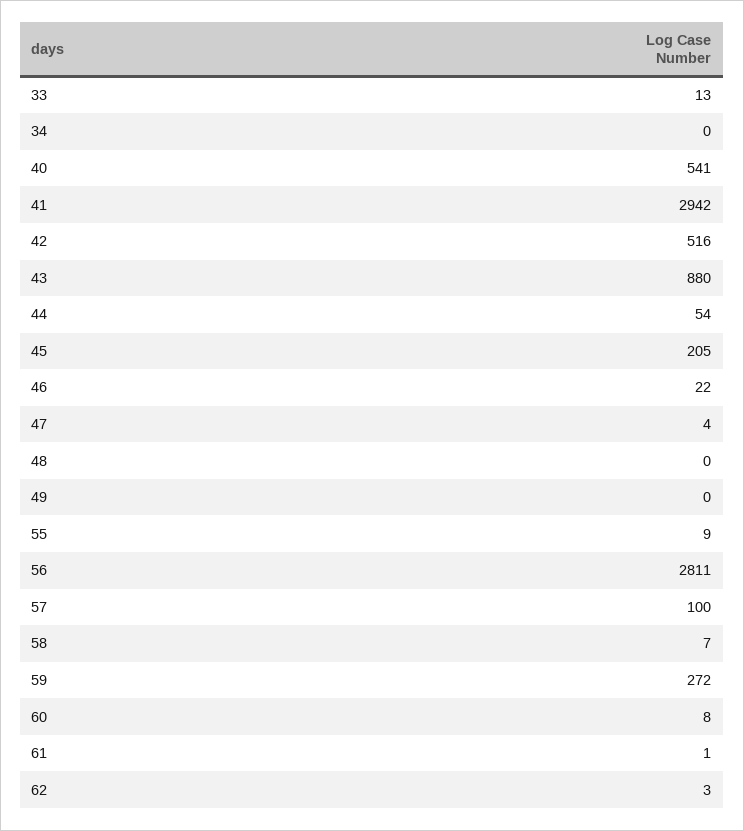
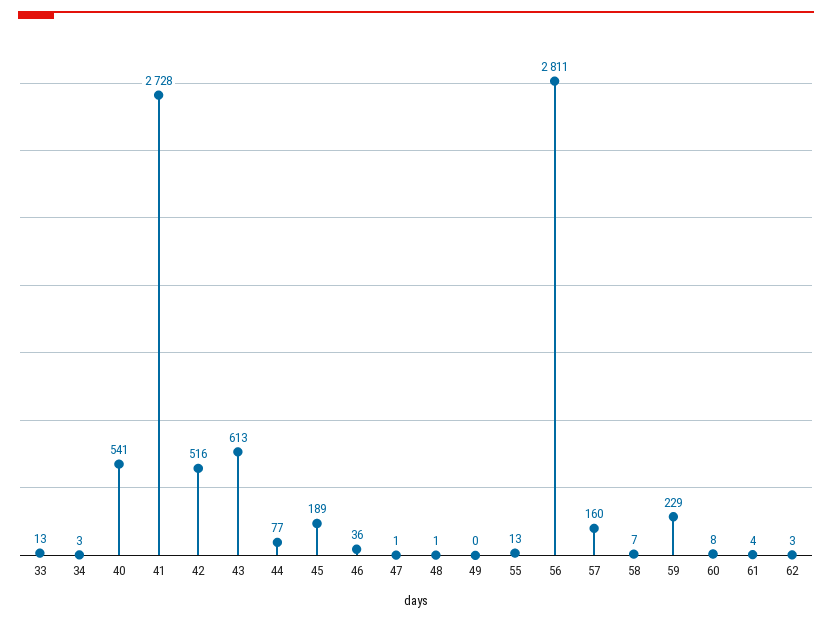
34: 0 -> 3
41: 2942 -> 2728
43: 880 -> 613
44: 54 -> 77
45: 205 -> 189
46: 22 -> 36
47: 4 -> 1
48: 0 -> 1
55: 9 -> 13
57: 100 -> 160
59: 272 -> 229
61: 1 -> 4

